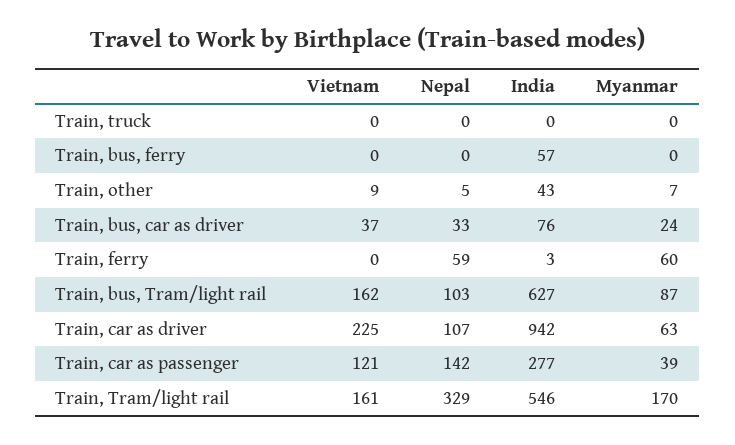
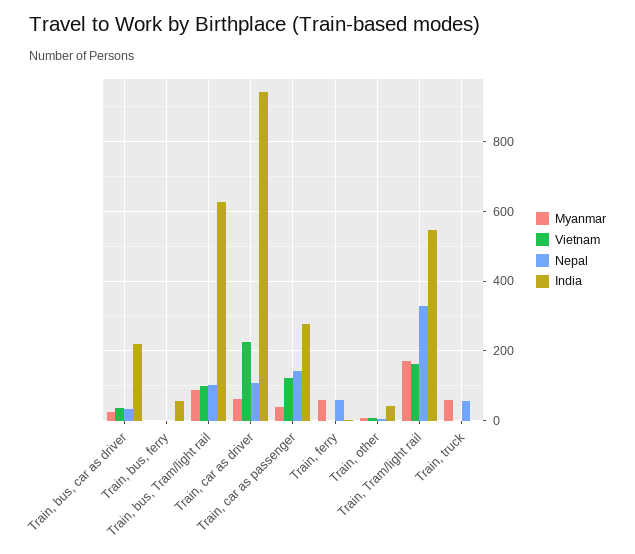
Nepal, Train, truck: 0 -> 60
Myanmar, Train, truck: 0 -> 60
India, Train, bus, car as driver: 76 -> 220
Vietnam, Train, bus, Tram/light rail: 162 -> 100

